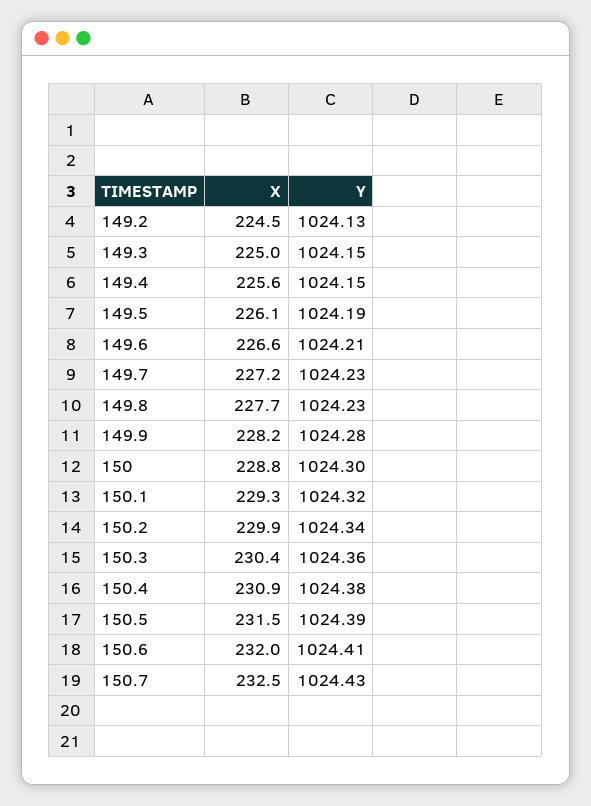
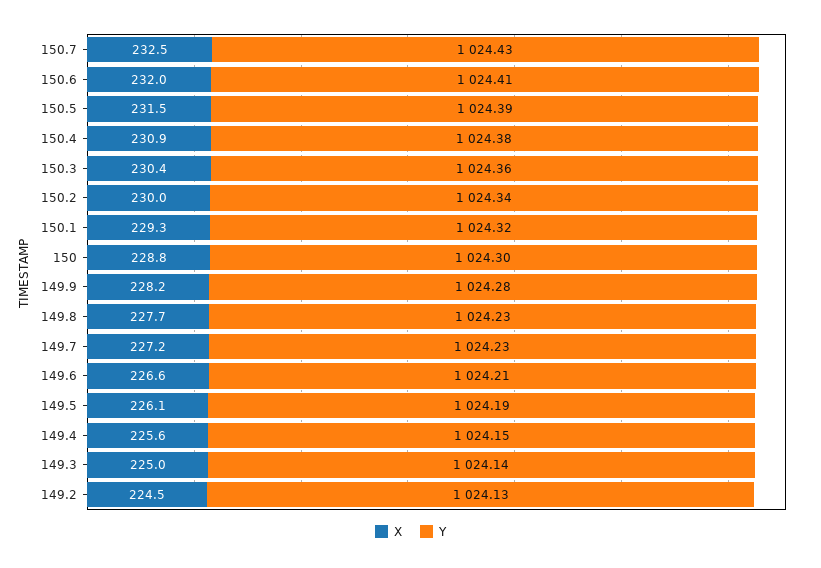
Y, 149.3: 1024.15 -> 1024.14
X, 150.2: 229.9 -> 230

